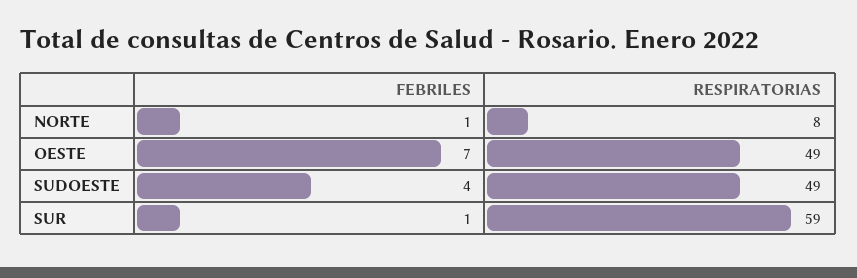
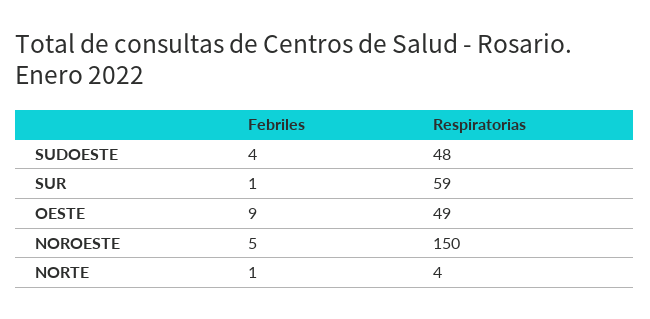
RESPIRATORIAS, NORTE: 8 -> 4
FEBRILES, OESTE: 7 -> 9
RESPIRATORIAS, SUDOESTE: 49 -> 48
FEBRILES, NOROESTE: none -> 5
RESPIRATORIAS, NOROESTE: none -> 150

